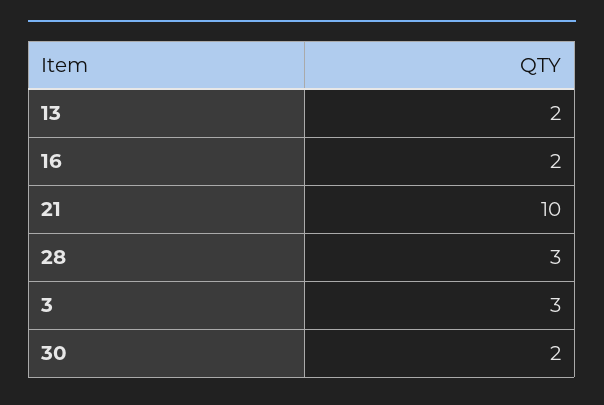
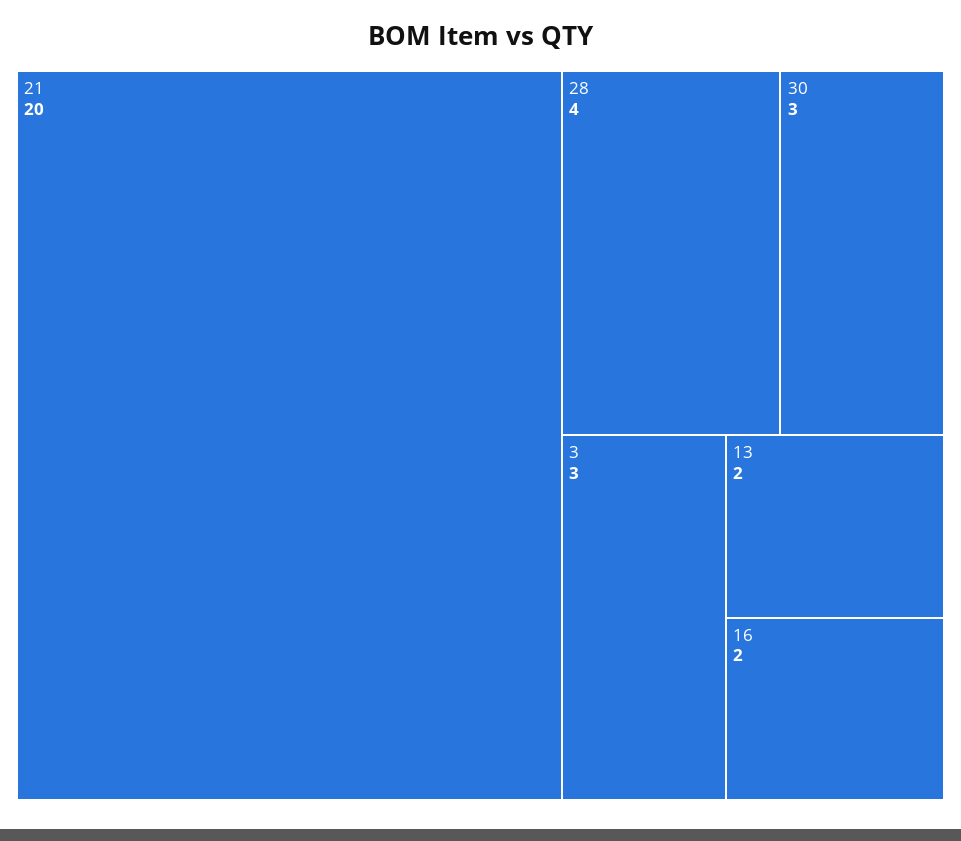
21: 10 -> 20
28: 3 -> 4
30: 2 -> 3

